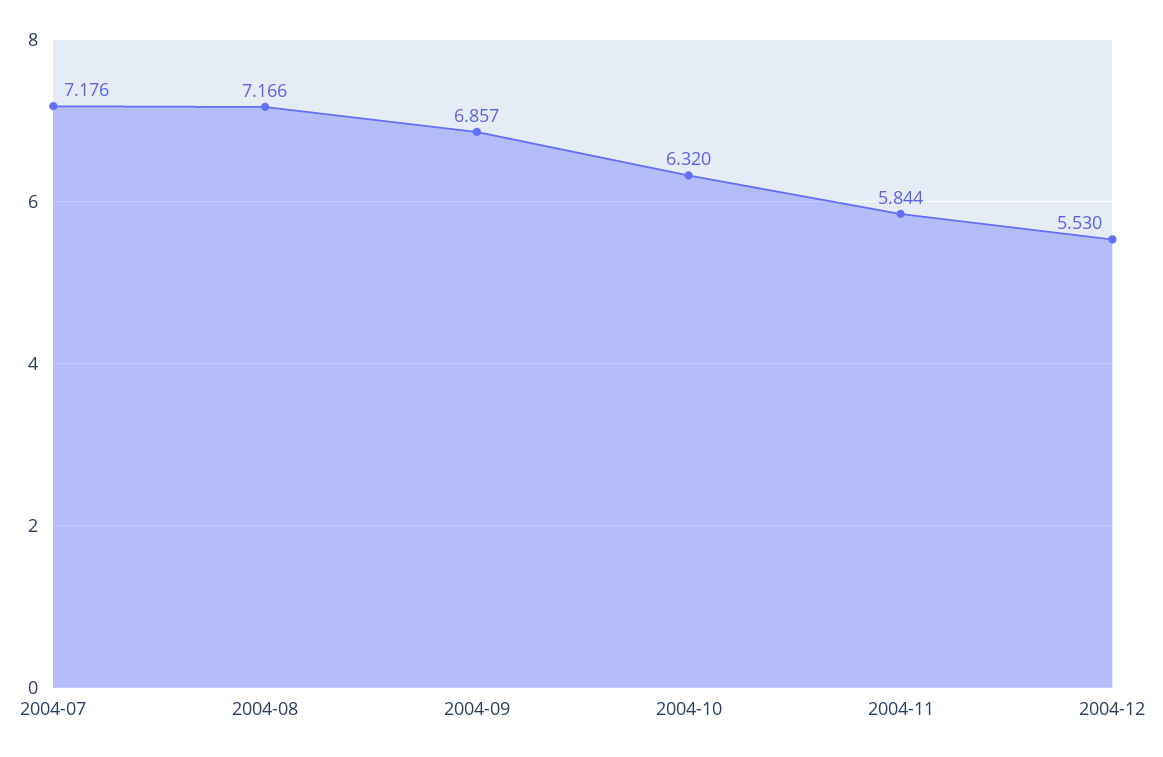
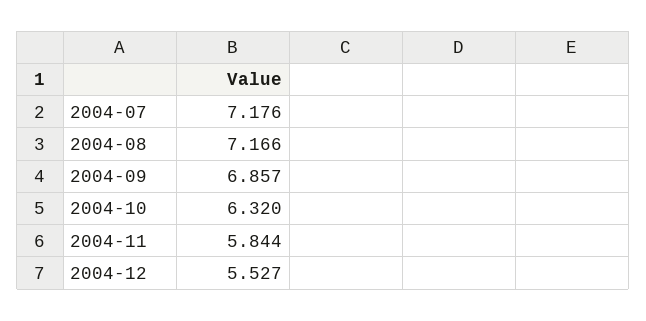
2004-12: 5.53 -> 5.527

